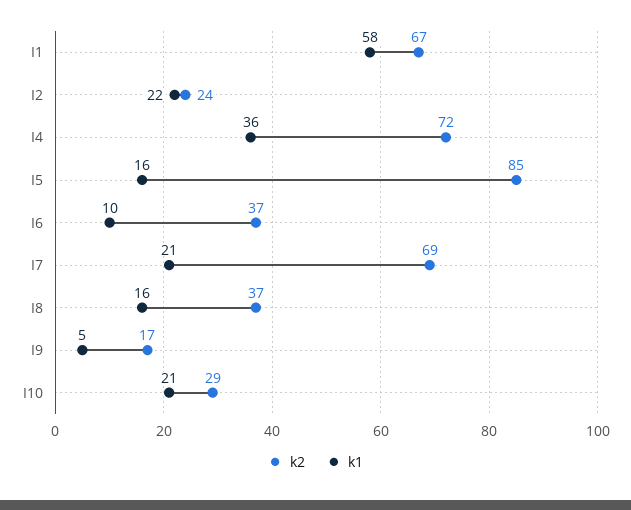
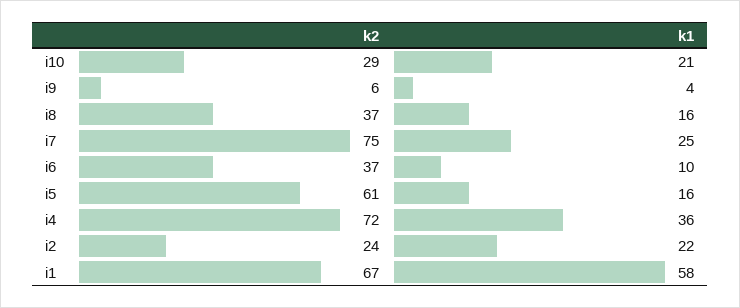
k2, I5: 85 -> 61
k2, I7: 69 -> 75
k1, I7: 21 -> 25
k2, I9: 17 -> 6
k1, I9: 5 -> 4

